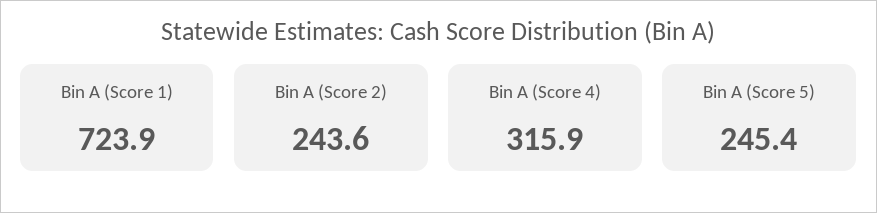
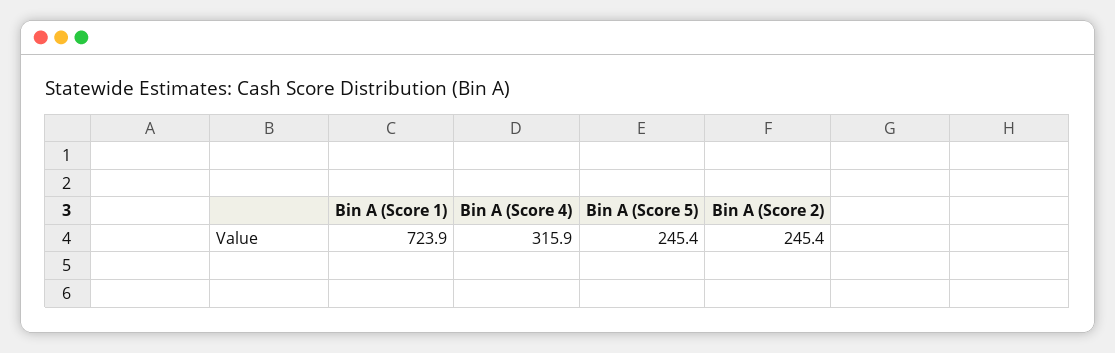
Bin A (Score 2): 243.6 -> 245.4

